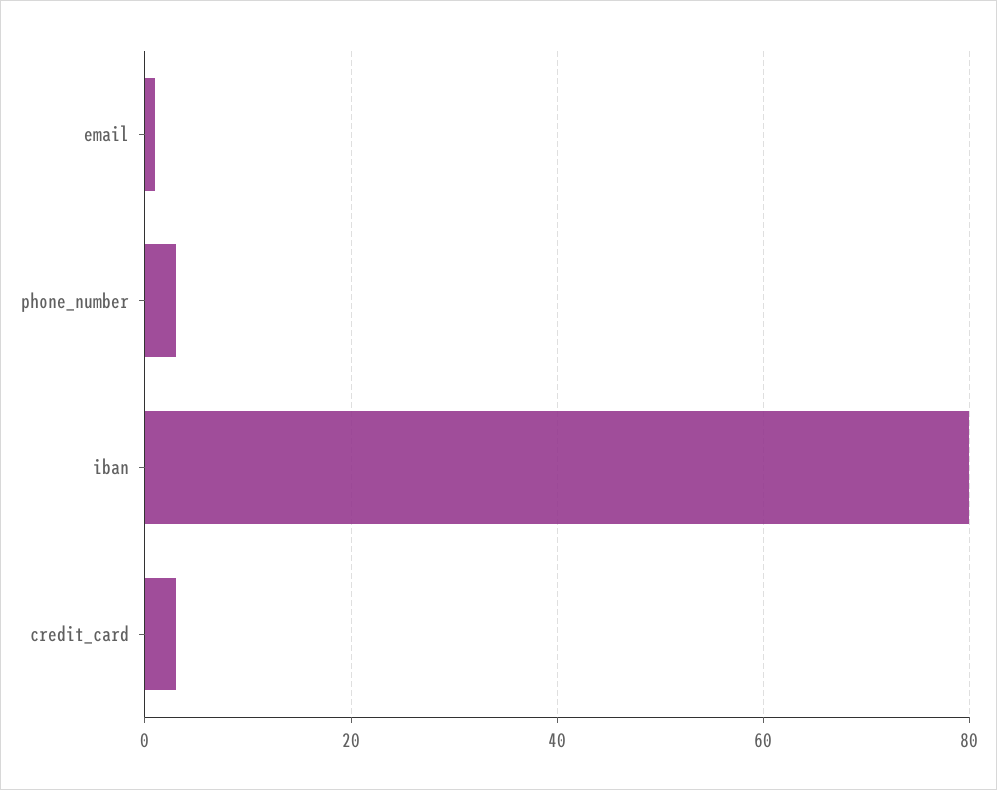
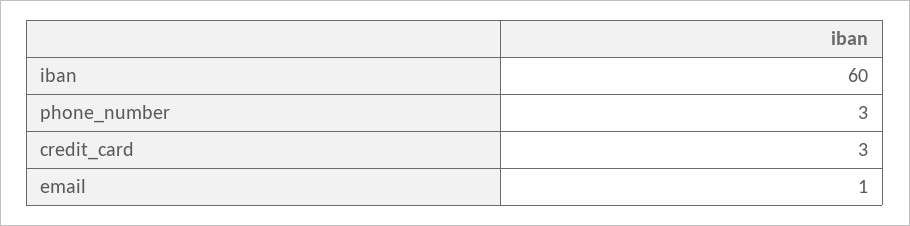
iban: 80 -> 60

